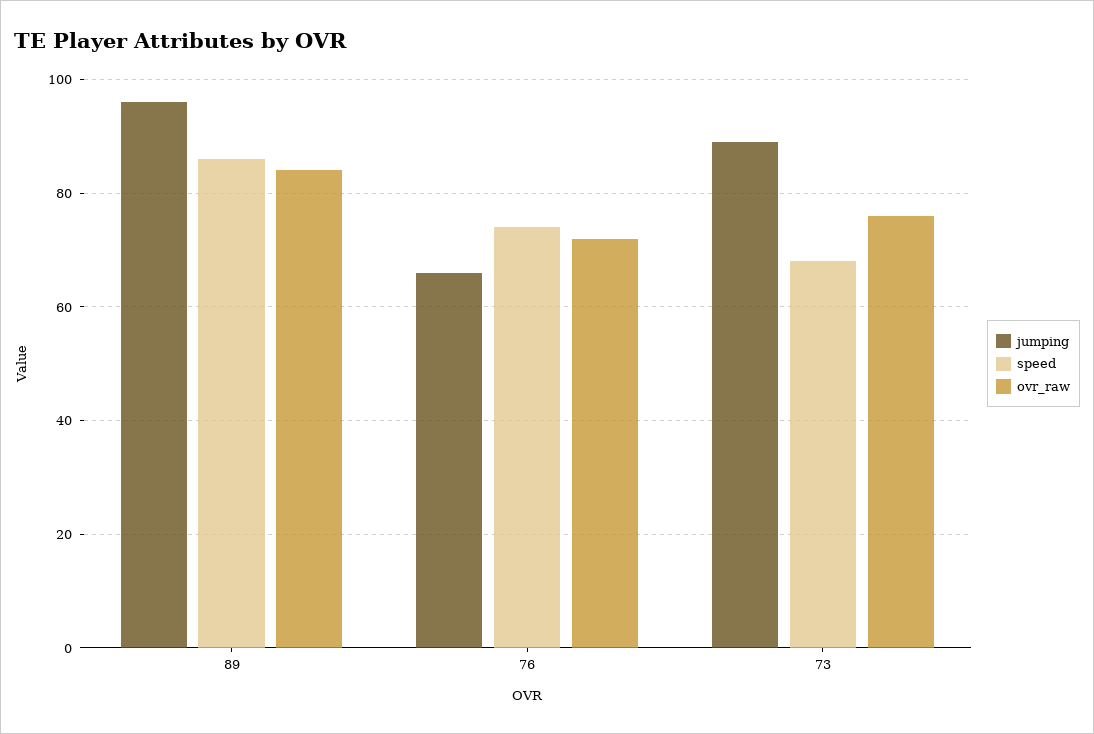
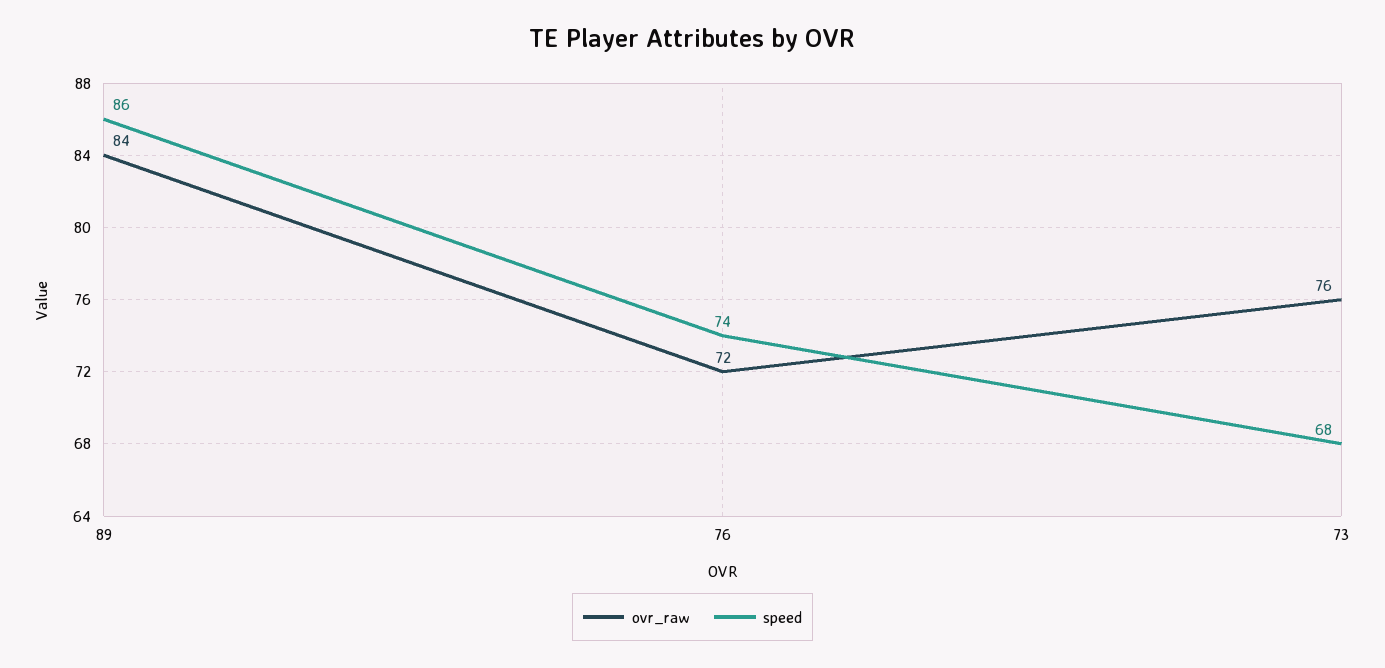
jumping, 89: 95 -> none
jumping, 76: 65 -> none
jumping, 73: 90 -> none

